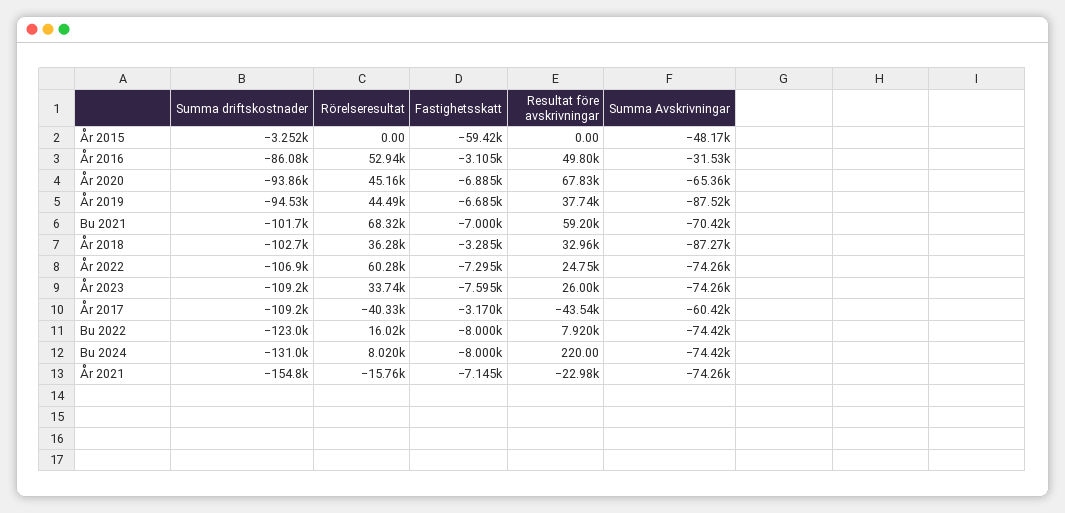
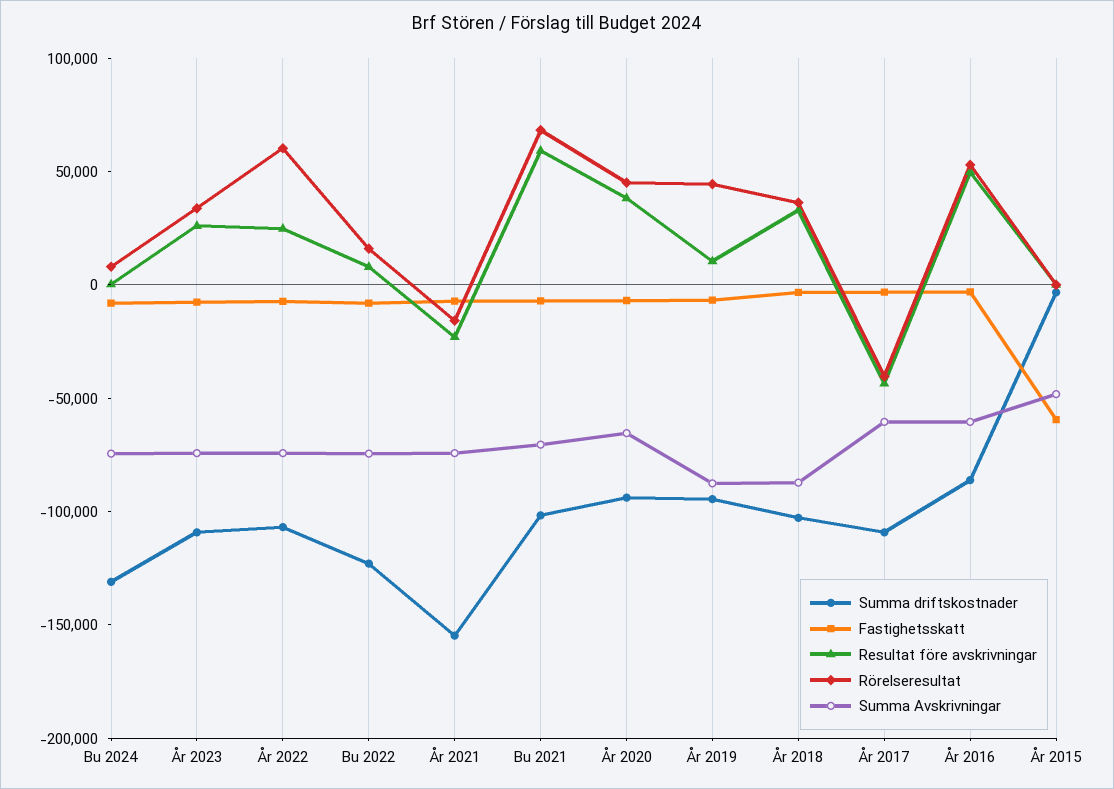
Summa Avskrivningar, År 2016: -31530 -> -60000
Resultat före avskrivningar, År 2020: 67830 -> 40000
Resultat före avskrivningar, År 2019: 37740 -> 10000

